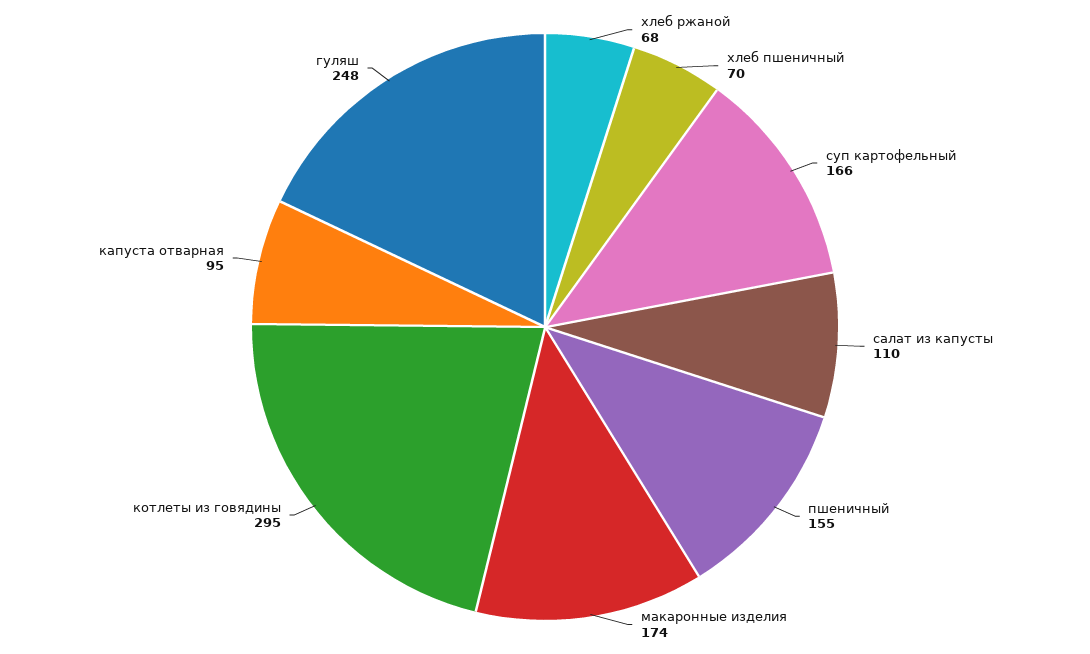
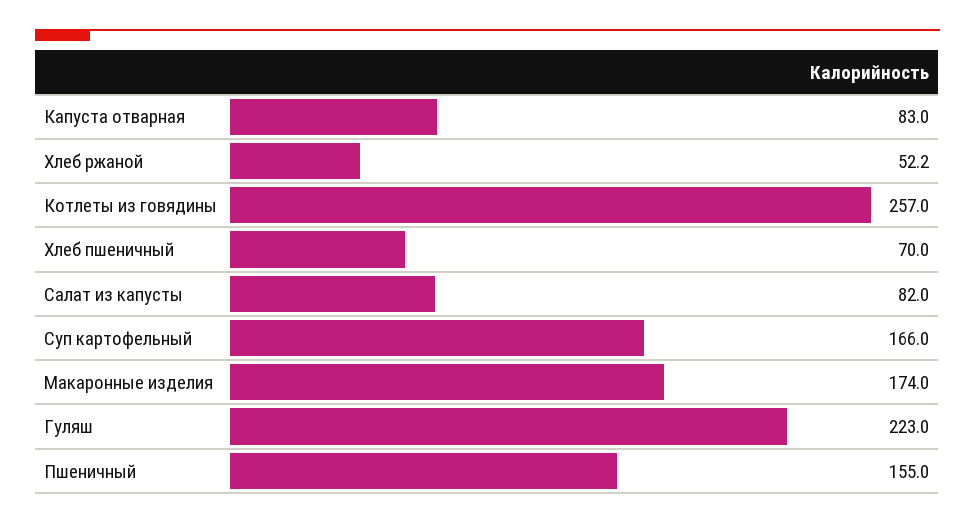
хлеб ржаной: 68 -> 52.2
салат из капусты: 110 -> 82
котлеты из говядины: 295 -> 257
капуста отварная: 95 -> 83
гуляш: 248 -> 223

